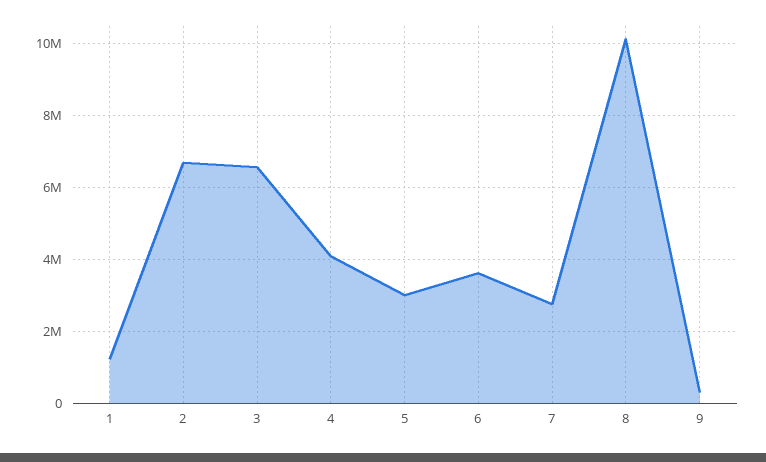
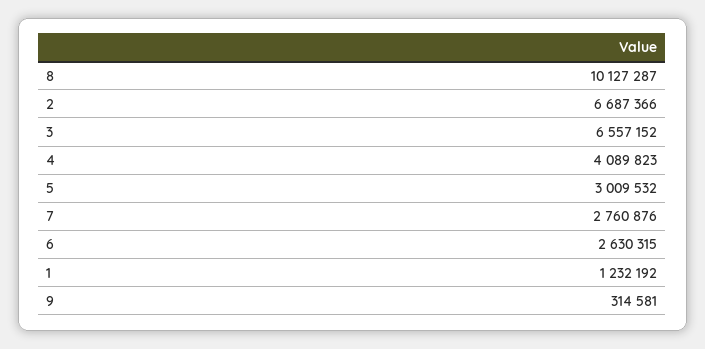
6: 3600000 -> 2630315

